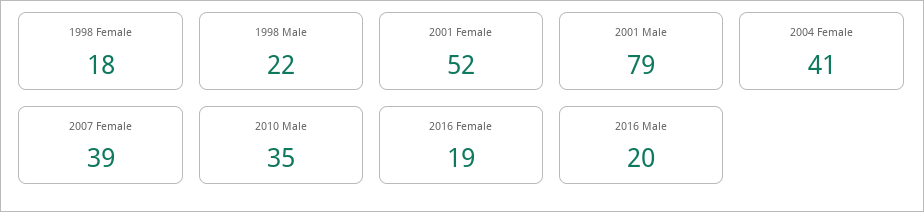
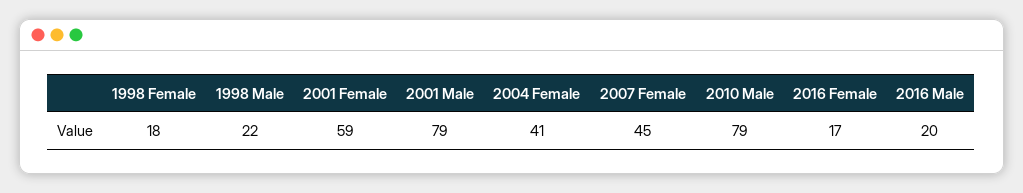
2001 Female: 52 -> 59
2007 Female: 39 -> 45
2010 Male: 35 -> 79
2016 Female: 19 -> 17

